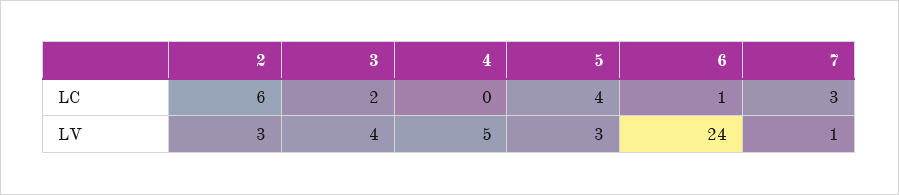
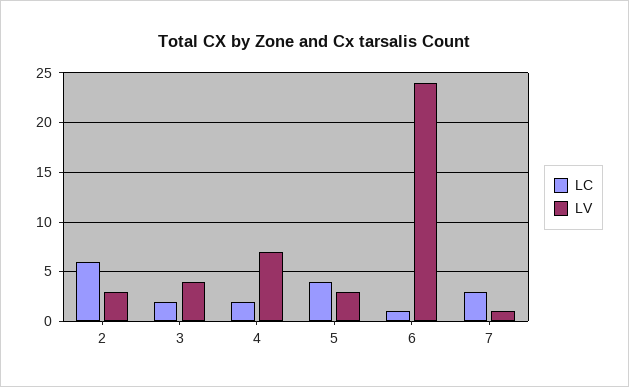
LC, 4: 0 -> 2
LV, 4: 5 -> 7

